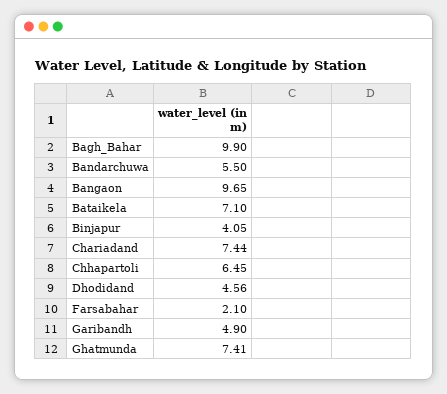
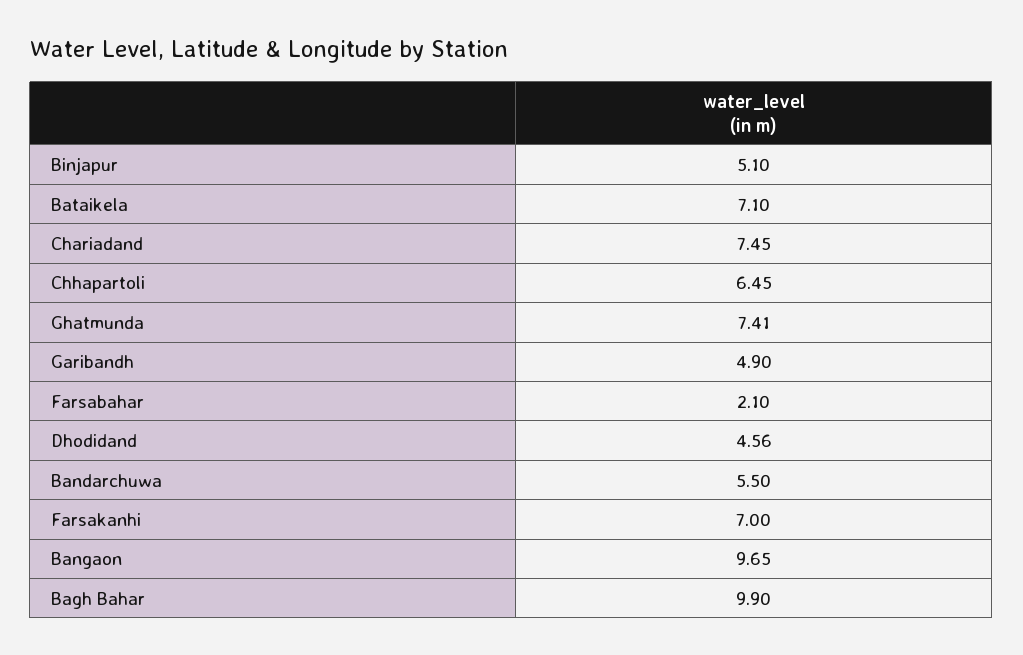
Binjapur: 4.05 -> 5.1
Chariadand: 7.44 -> 7.45
Farsakanhi: none -> 7

